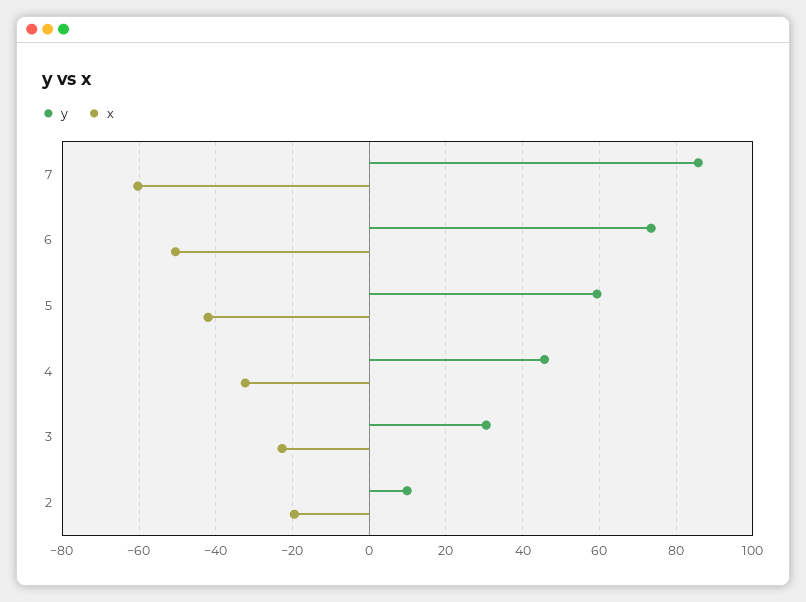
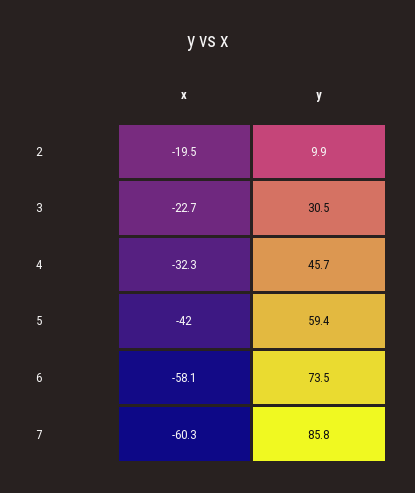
x, 6: -50 -> -58.1

